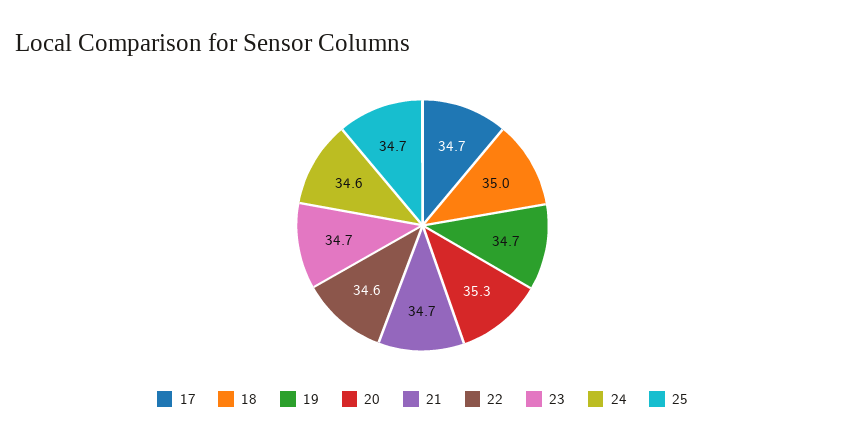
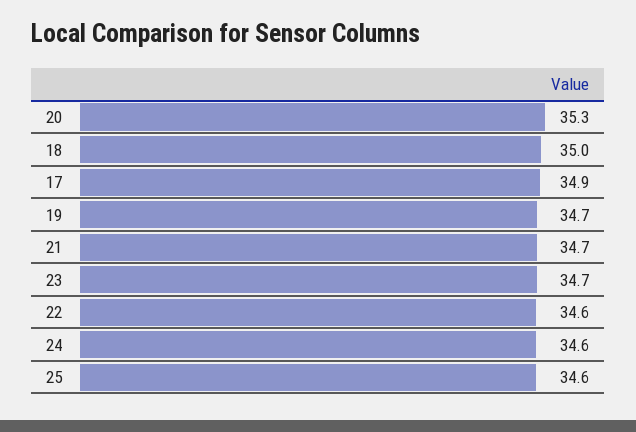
17: 34.7 -> 34.9
25: 34.7 -> 34.6

